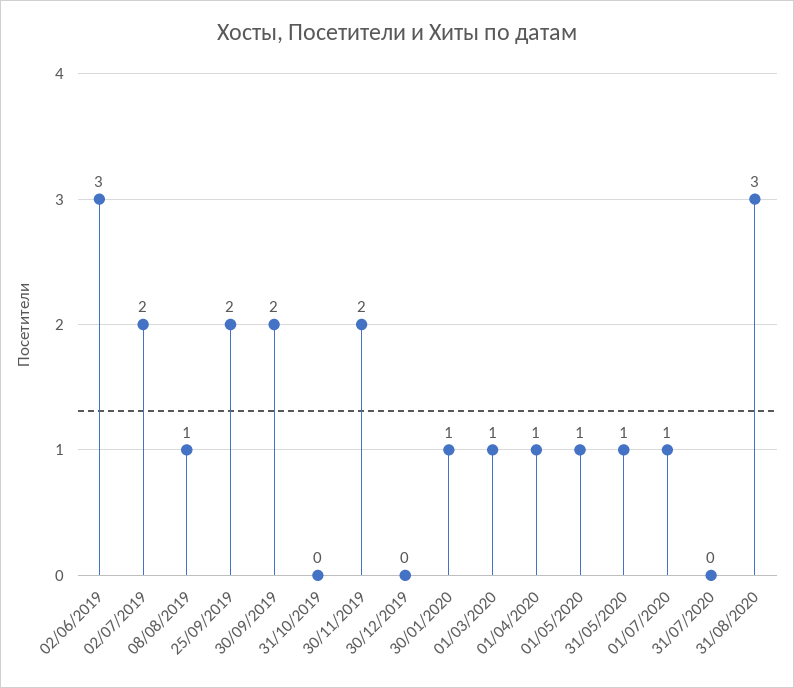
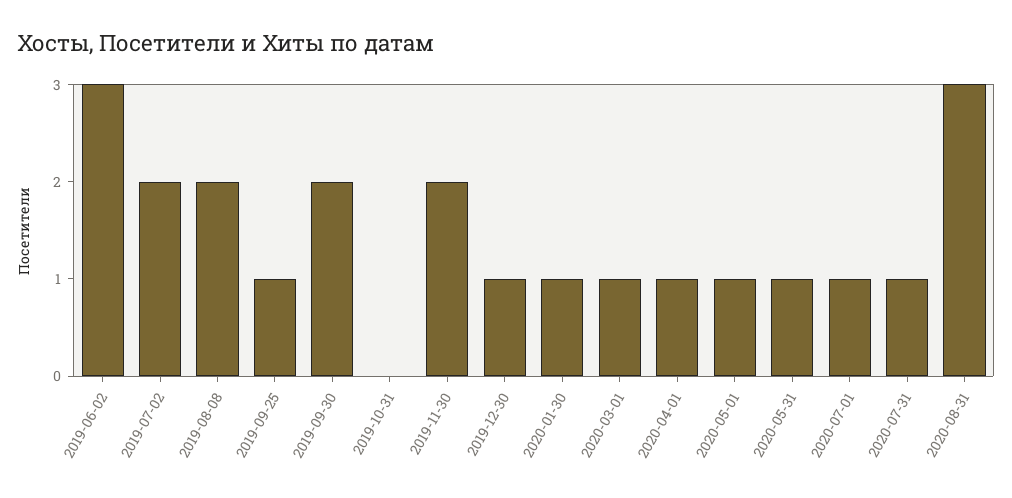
08/08/2019: 1 -> 2
25/09/2019: 2 -> 1
30/12/2019: 0 -> 1
31/07/2020: 0 -> 1

